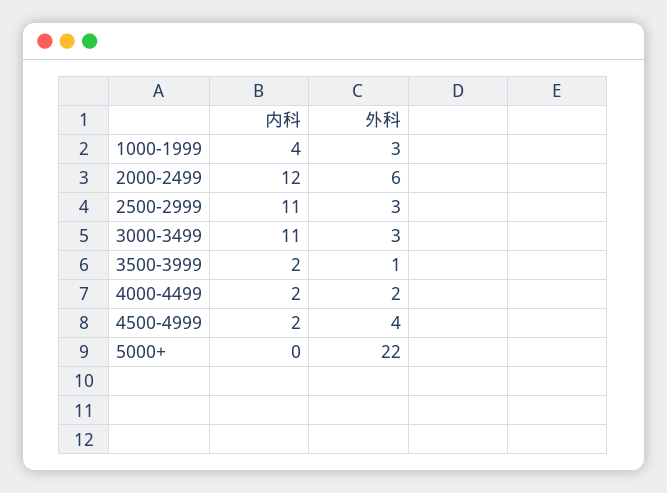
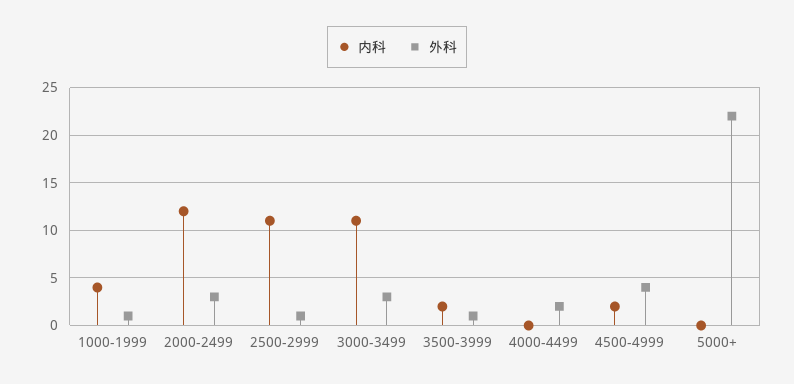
外科, 1000-1999: 3 -> 1
外科, 2000-2499: 6 -> 3
外科, 2500-2999: 3 -> 1
内科, 4000-4499: 2 -> 0

